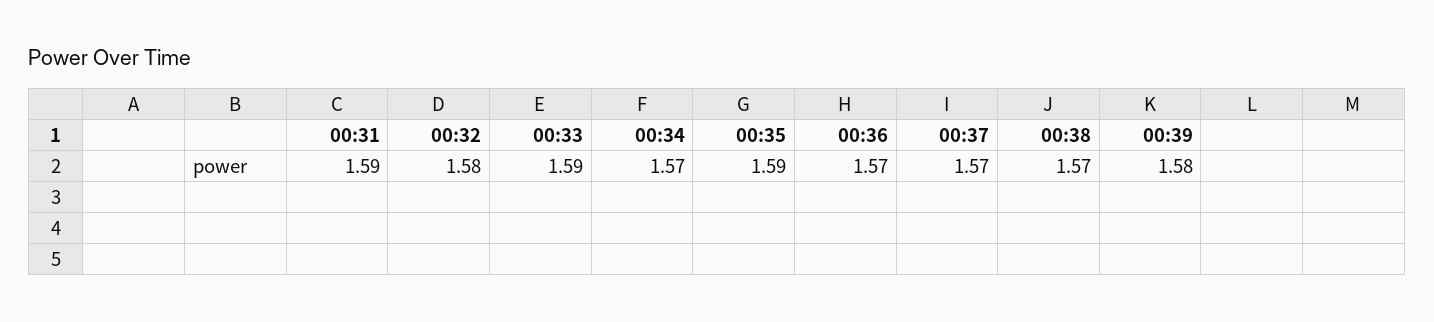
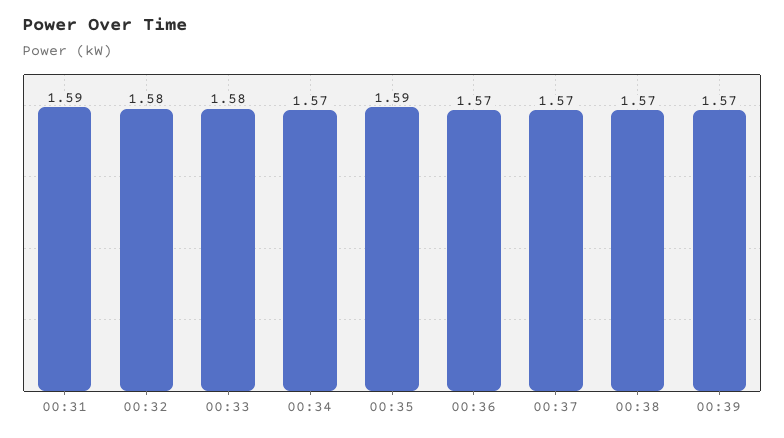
00:33: 1.59 -> 1.58
00:39: 1.58 -> 1.57

